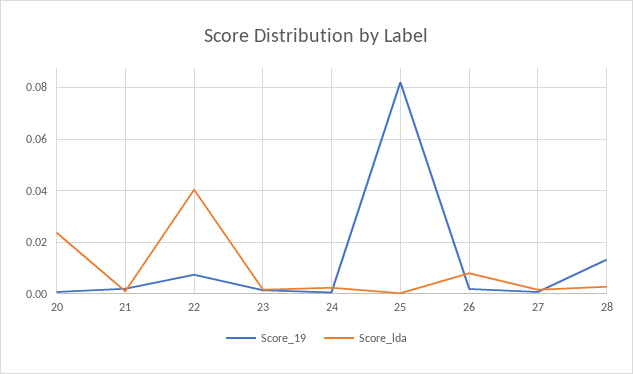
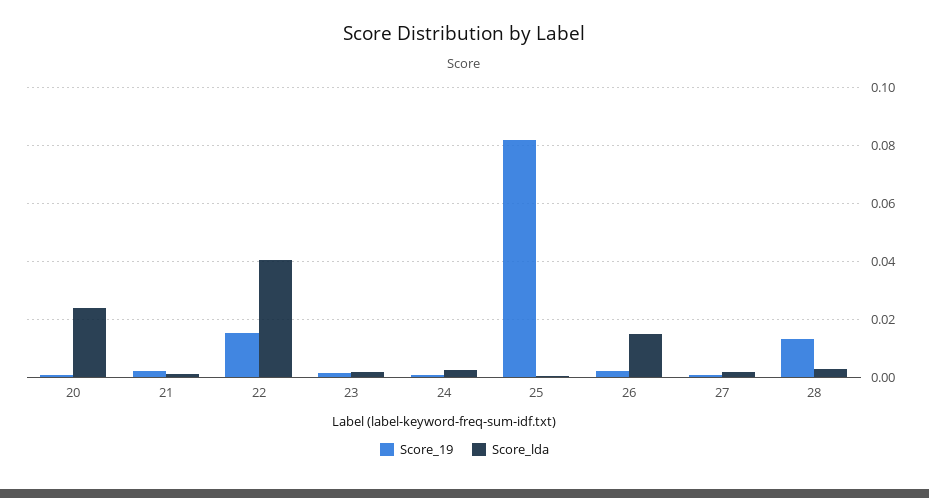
Score_19, 22: 0.0075 -> 0.015
Score_lda, 26: 0.0075 -> 0.015

